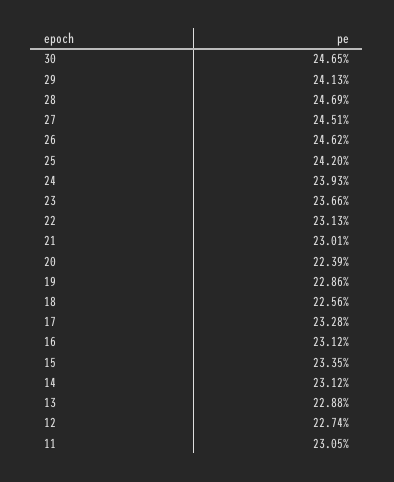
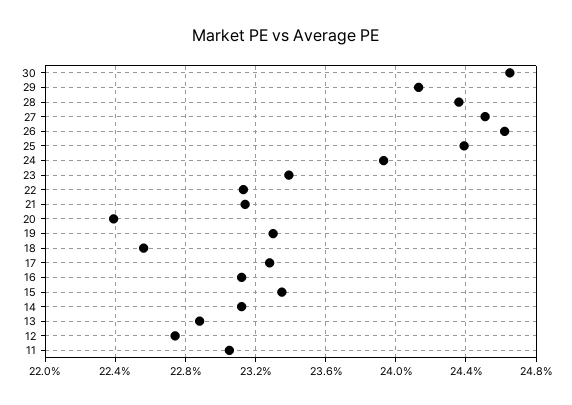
28: 24.69 -> 24.35
25: 24.2 -> 24.4
23: 23.66 -> 23.4
21: 23.01 -> 23.15
19: 22.86 -> 23.3

